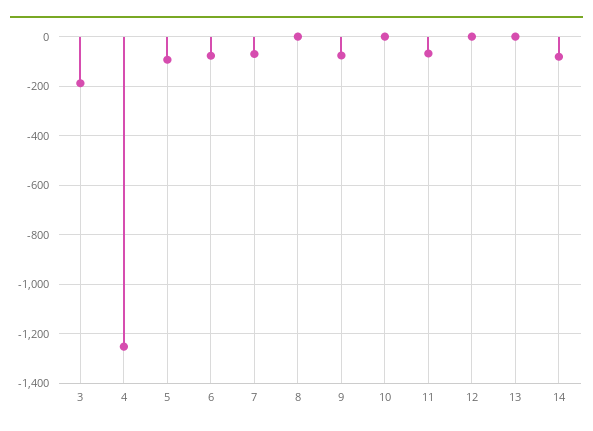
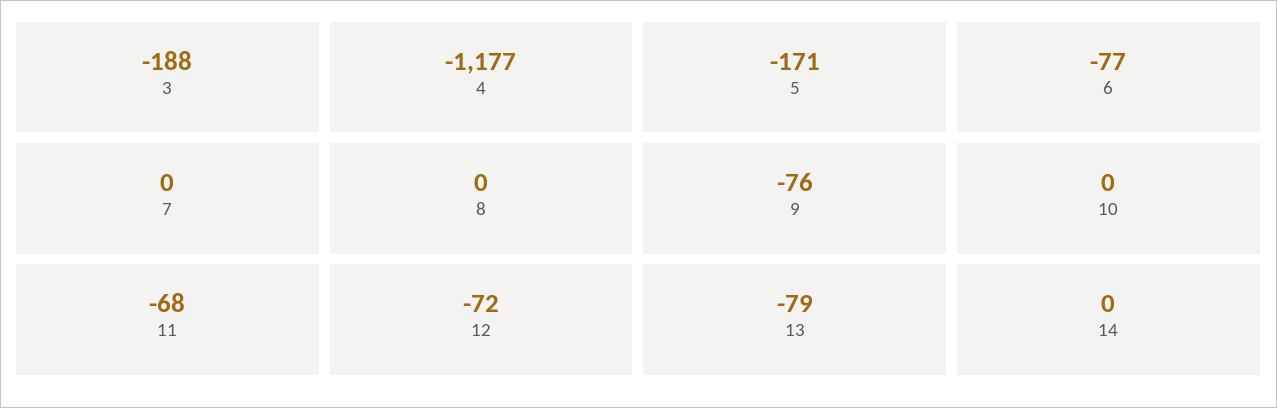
4: -1250 -> -1177
5: -100 -> -171
7: -75 -> 0
12: 0 -> -72
13: 0 -> -79
14: -75 -> 0

